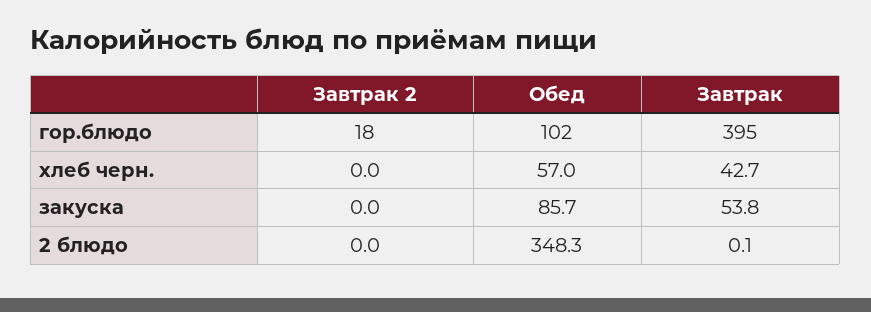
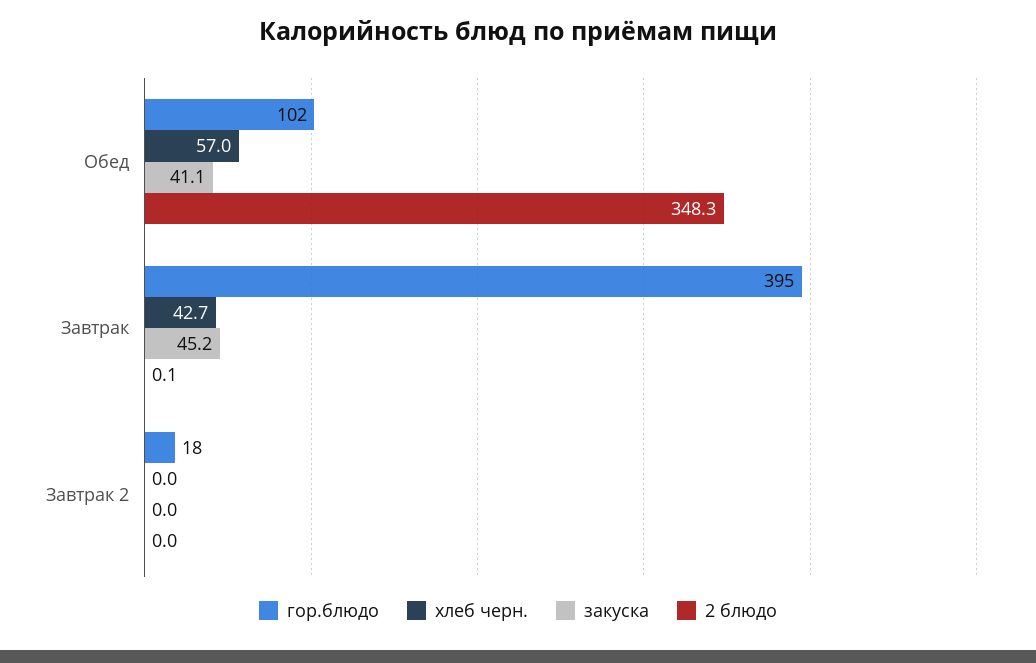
закуска, Обед: 85.7 -> 41.1
закуска, Завтрак: 53.8 -> 45.2

